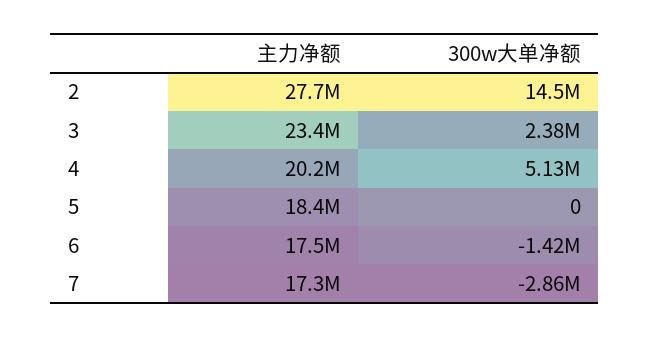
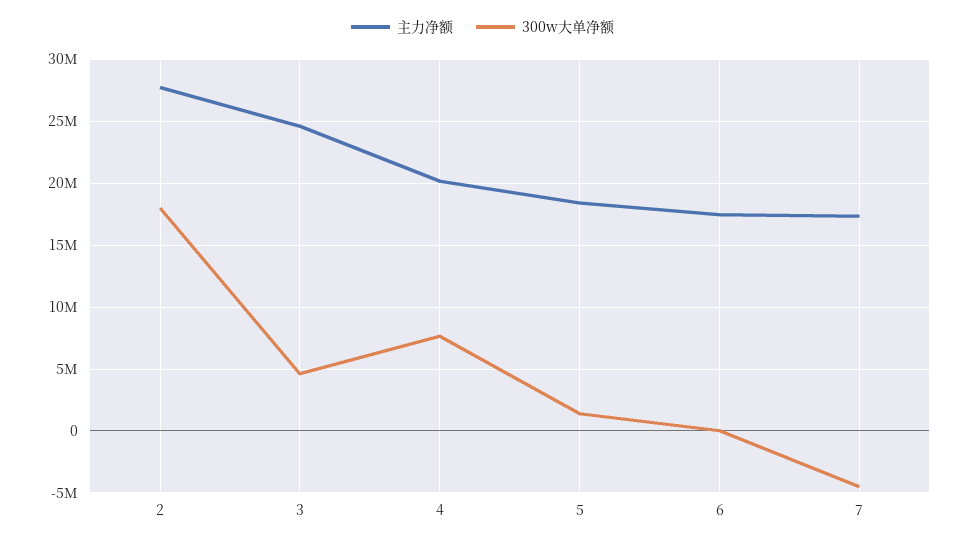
300w大单净额, 2: 14500000 -> 18000000
主力净额, 3: 23400000 -> 24500000
300w大单净额, 3: 2380000 -> 4500000
300w大单净额, 4: 5130000 -> 7500000
300w大单净额, 5: 0 -> 1500000
300w大单净额, 6: -1420000 -> 0
300w大单净额, 7: -2860000 -> -4500000

